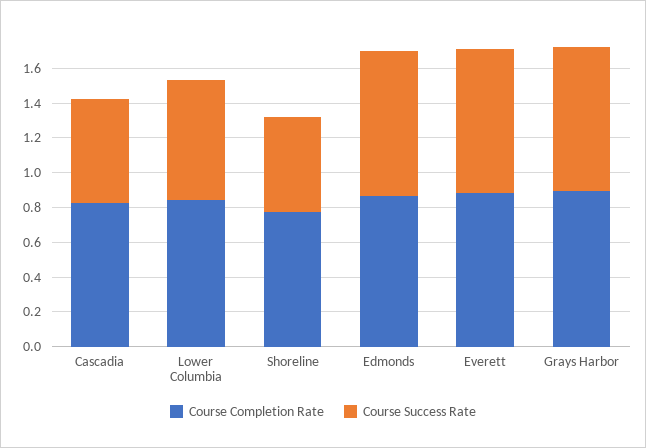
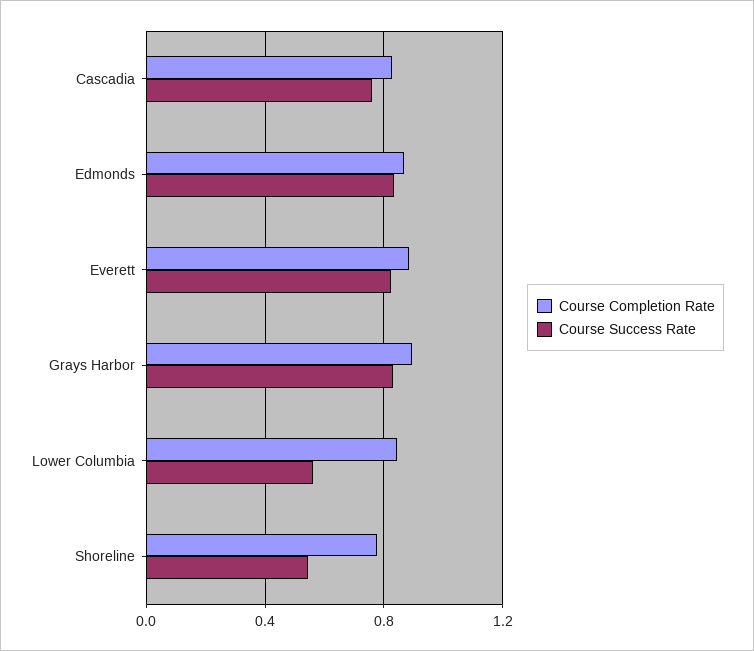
Course Success Rate, Cascadia: 0.6 -> 0.75
Course Success Rate, Lower Columbia: 0.7 -> 0.55

